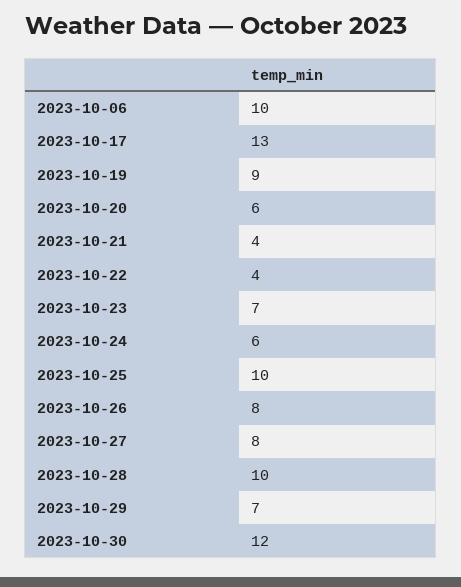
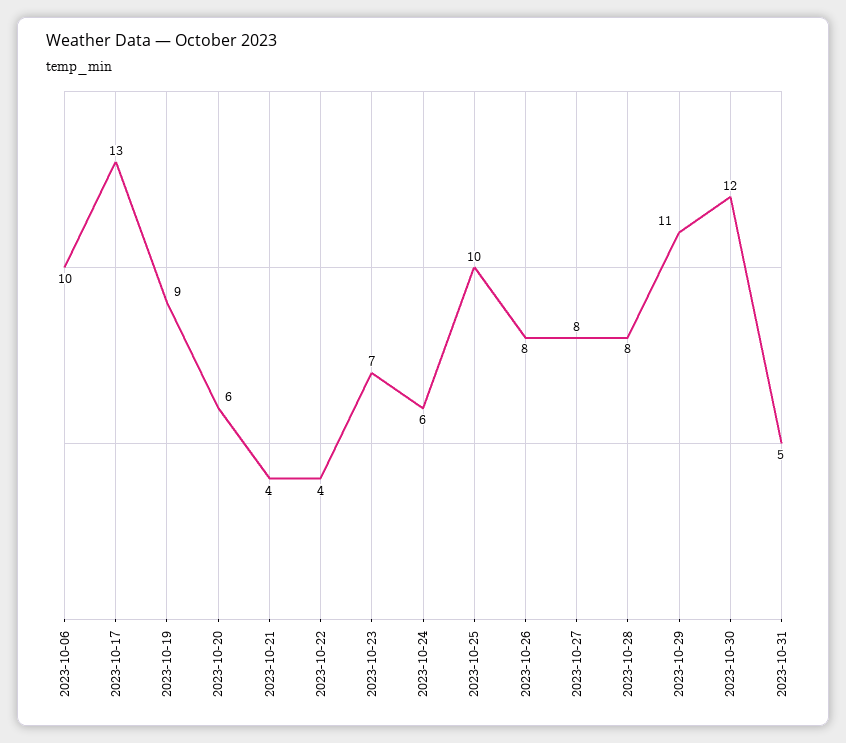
2023-10-28: 10 -> 8
2023-10-29: 7 -> 11
2023-10-31: none -> 5

